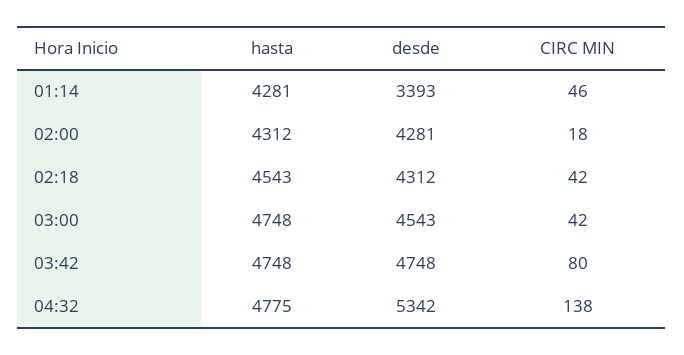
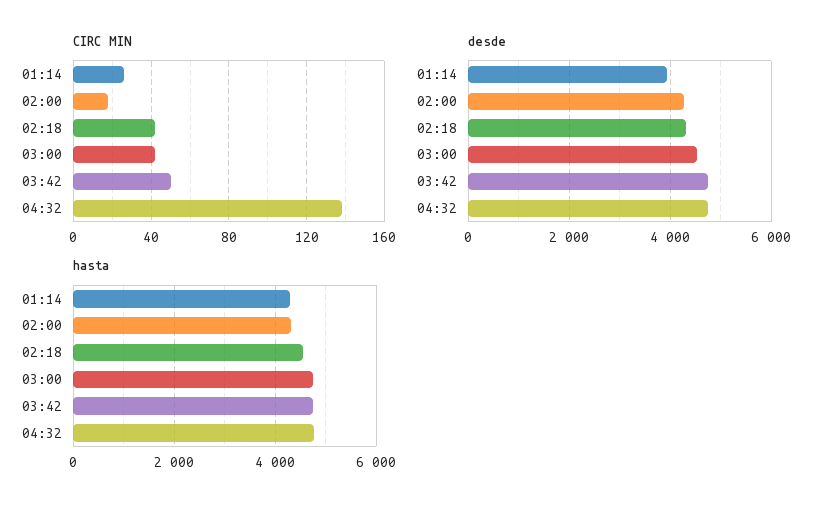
desde, 01:14: 3393 -> 4000
CIRC MIN, 01:14: 46 -> 25
CIRC MIN, 03:42: 80 -> 50
desde, 04:32: 5342 -> 4800

